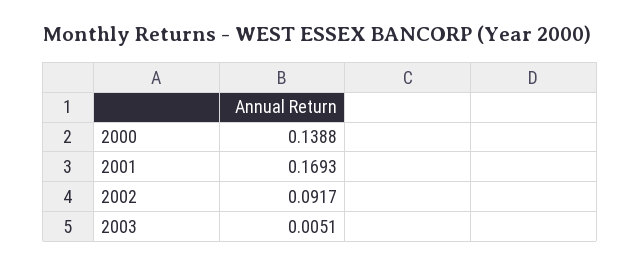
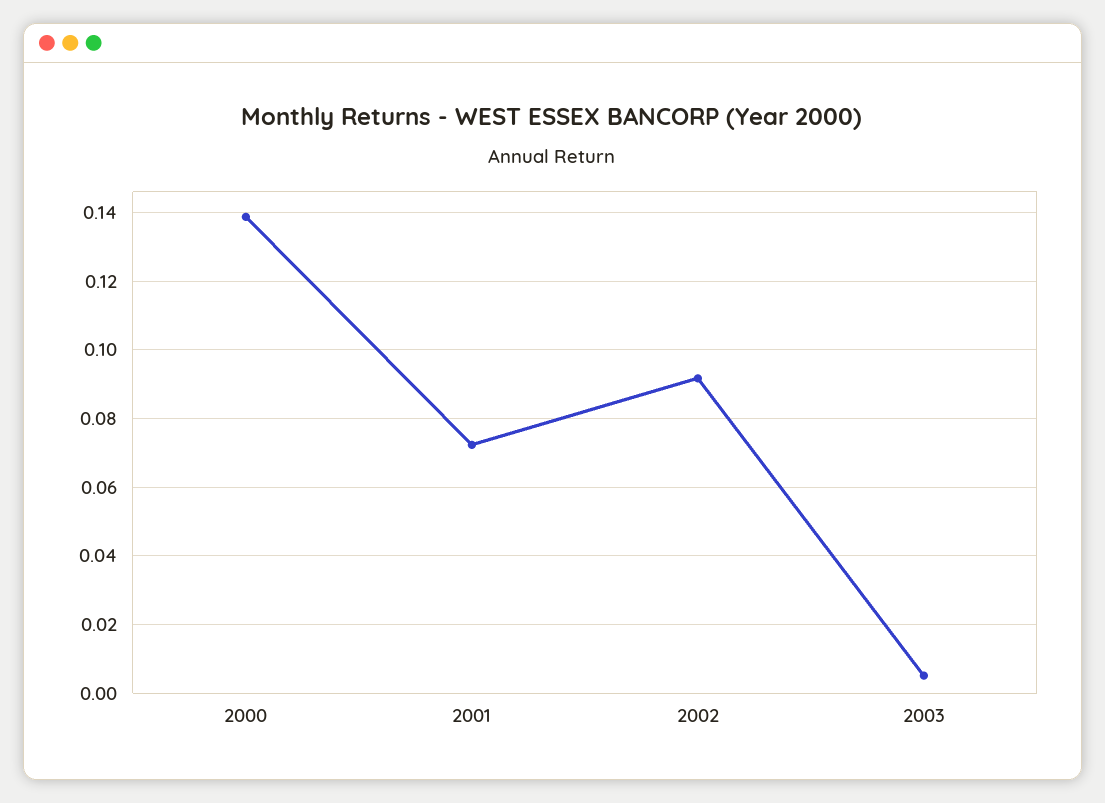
2001: 0.1693 -> 0.072

